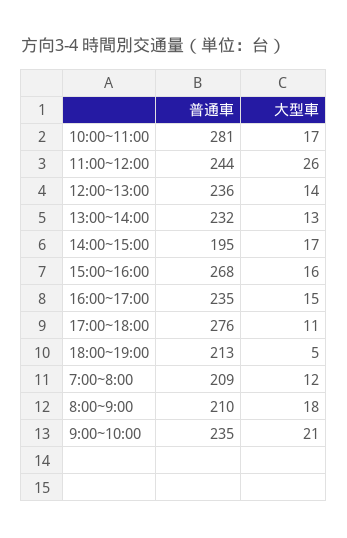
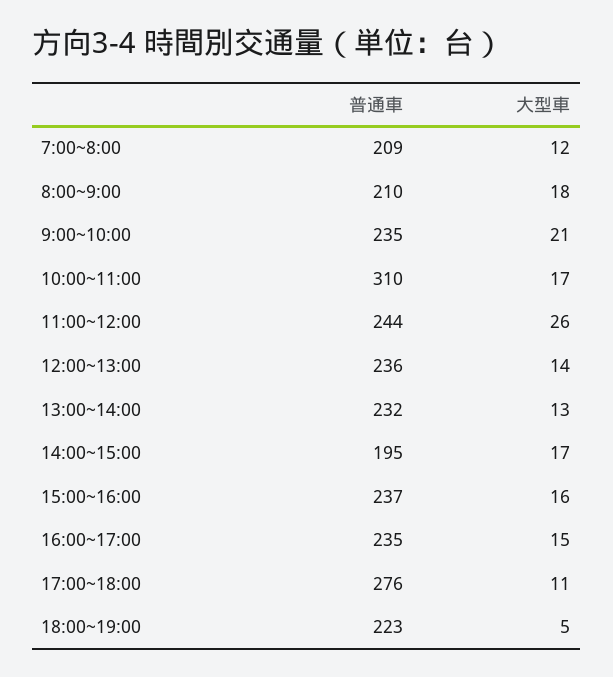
普通車, 10:00~11:00: 281 -> 310
普通車, 15:00~16:00: 268 -> 237
普通車, 18:00~19:00: 213 -> 223

